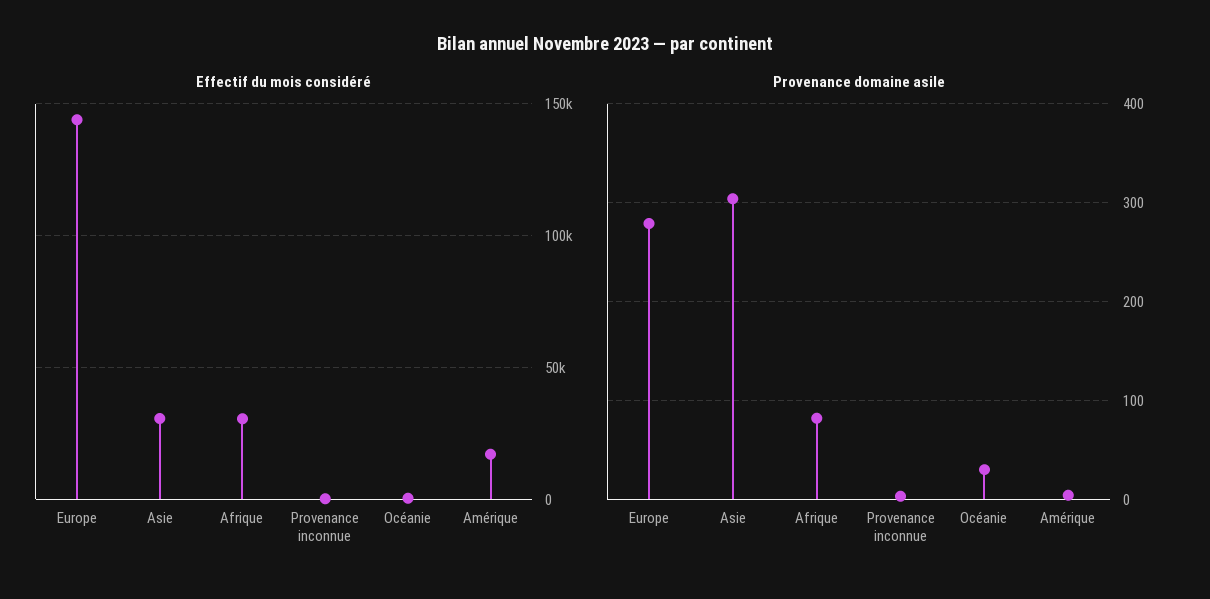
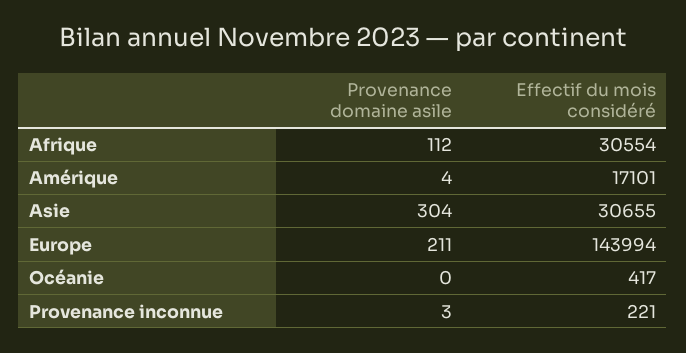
Provenance domaine asile, Europe: 280 -> 211
Provenance domaine asile, Afrique: 80 -> 112
Provenance domaine asile, Océanie: 30 -> 0

